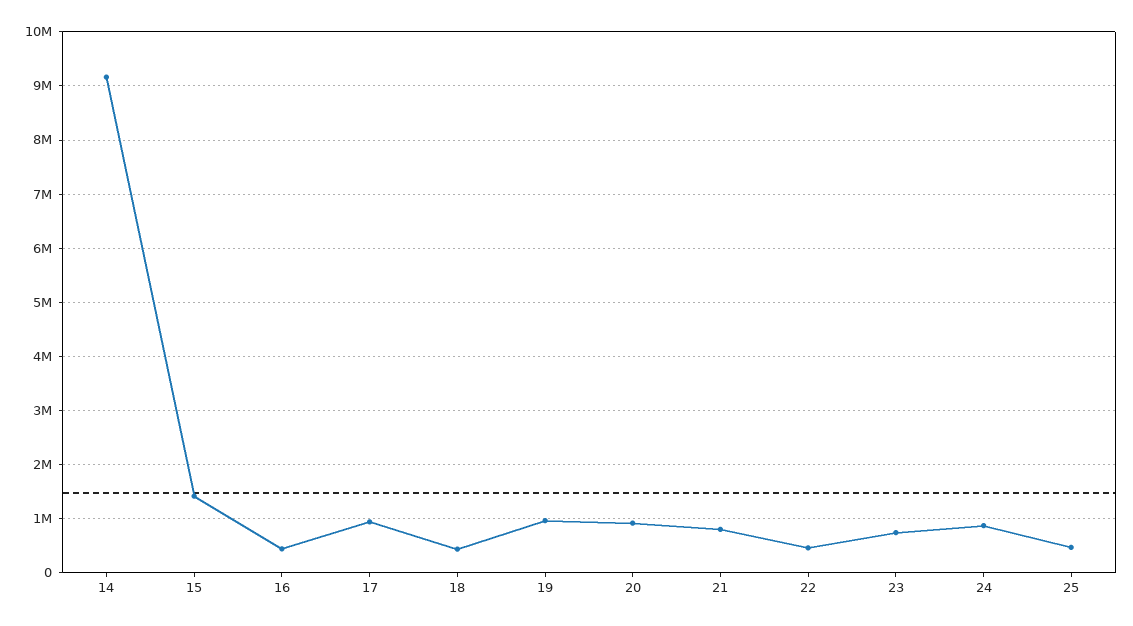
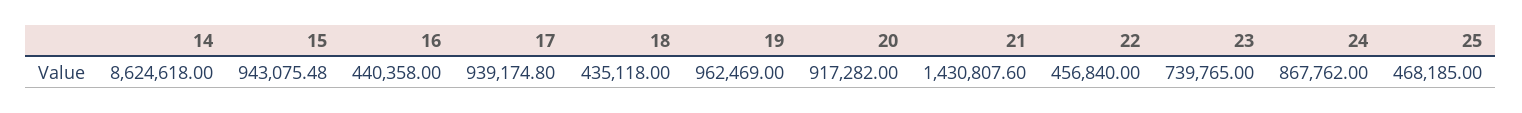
14: 9200000 -> 8624618
15: 1400000 -> 943075.48
21: 800000 -> 1430807.6

